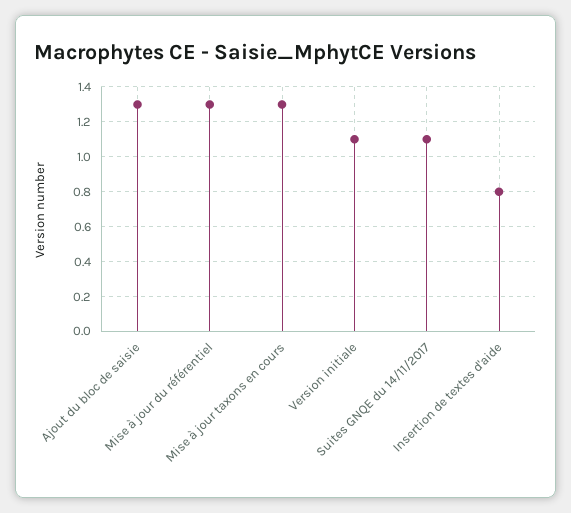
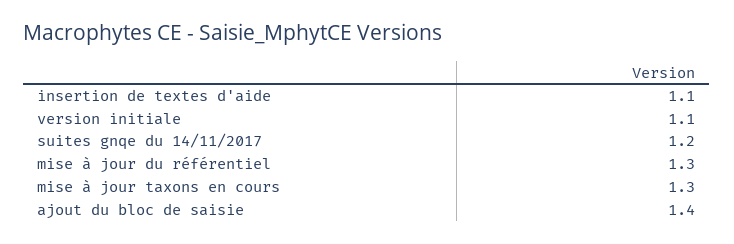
Ajout du bloc de saisie: 1.3 -> 1.4
Suites GNQE du 14/11/2017: 1.1 -> 1.2
Insertion de textes d'aide: 0.8 -> 1.1

